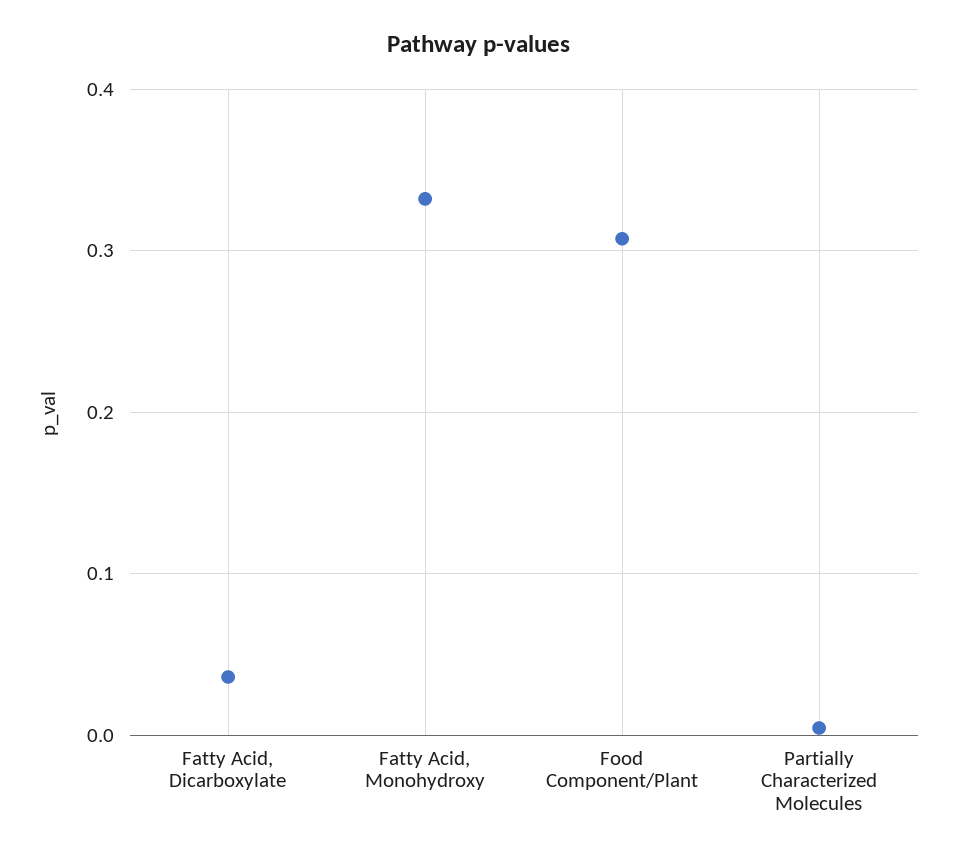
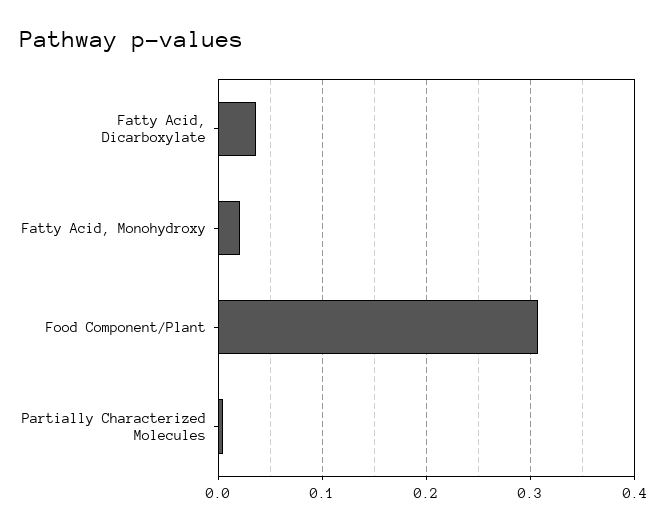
Fatty Acid, Monohydroxy: 0.33 -> 0.02

